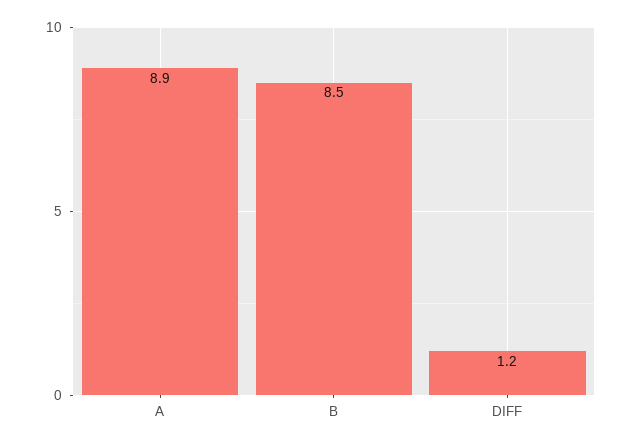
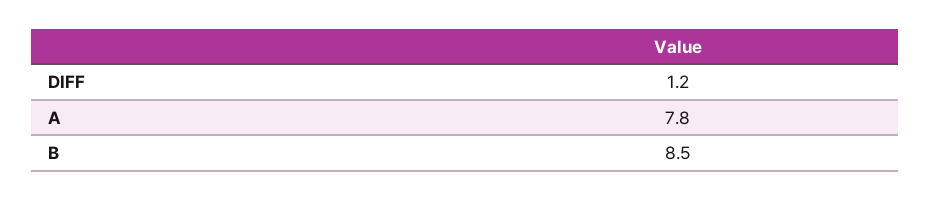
A: 8.9 -> 7.8

